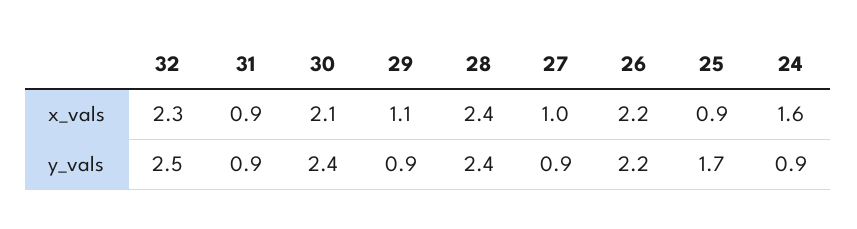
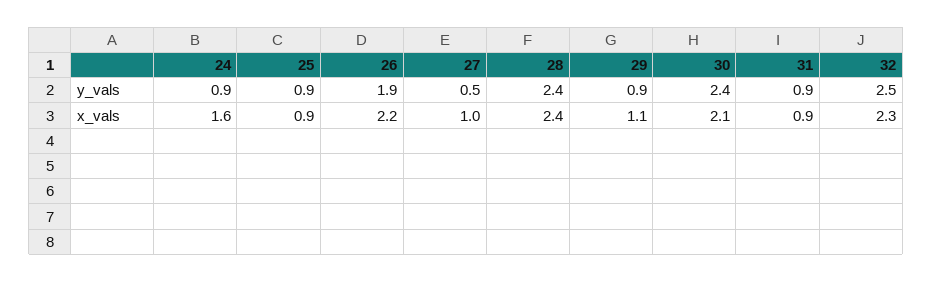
27, y_vals: 0.9 -> 0.5
26, y_vals: 2.2 -> 1.9
25, y_vals: 1.7 -> 0.9

